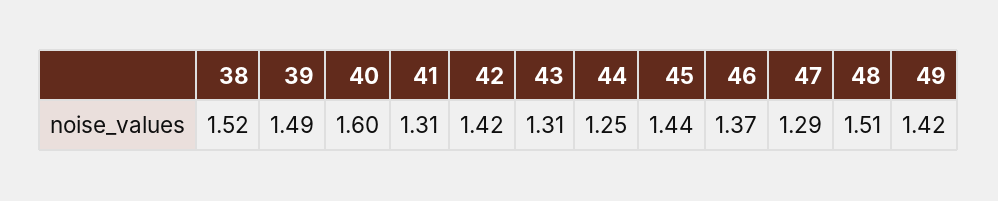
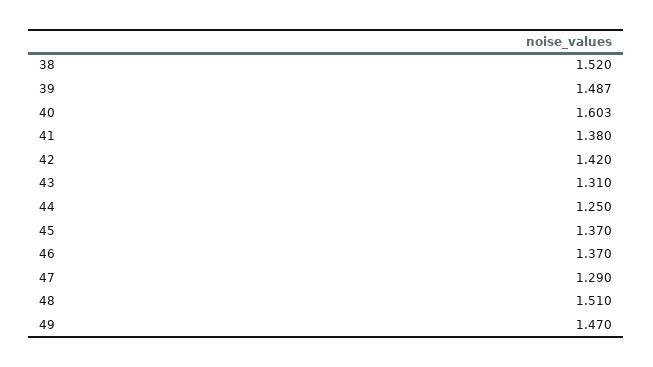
41: 1.31 -> 1.38
45: 1.44 -> 1.37
49: 1.42 -> 1.47

